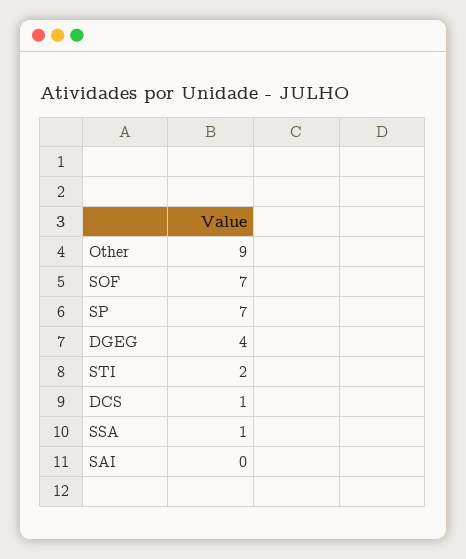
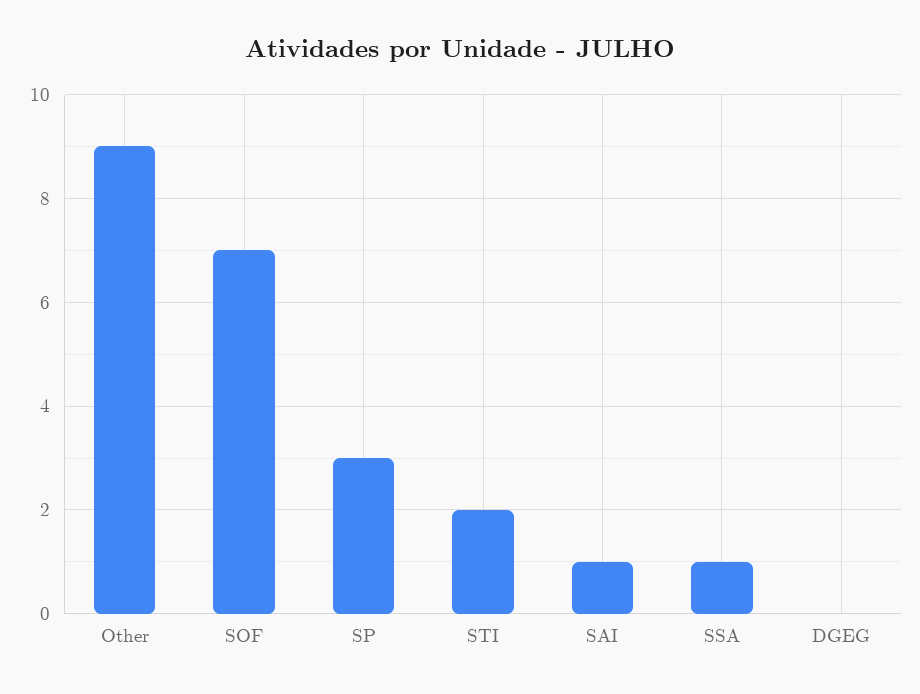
SP: 7 -> 3
DGEG: 4 -> 0
DCS: 1 -> none
SAI: 0 -> 1

